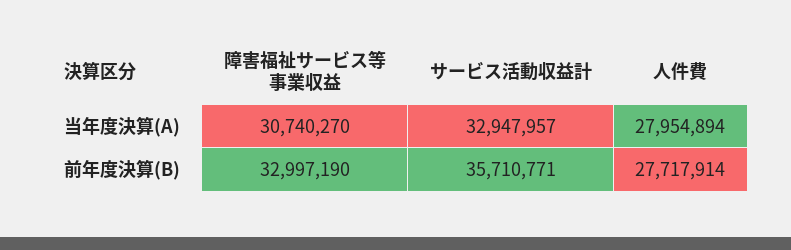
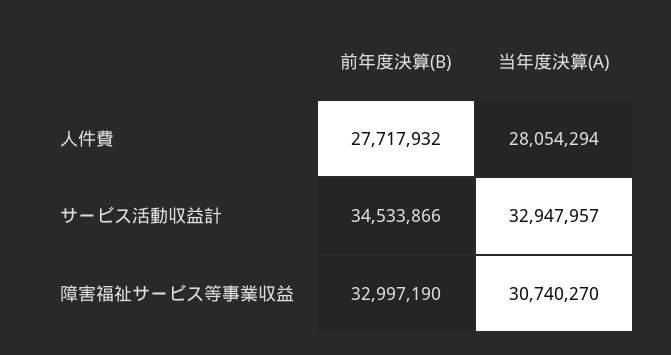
人件費, 当年度決算(A): 27954894 -> 28054294
サービス活動収益計, 前年度決算(B): 35710771 -> 34533866
人件費, 前年度決算(B): 27717914 -> 27717932

